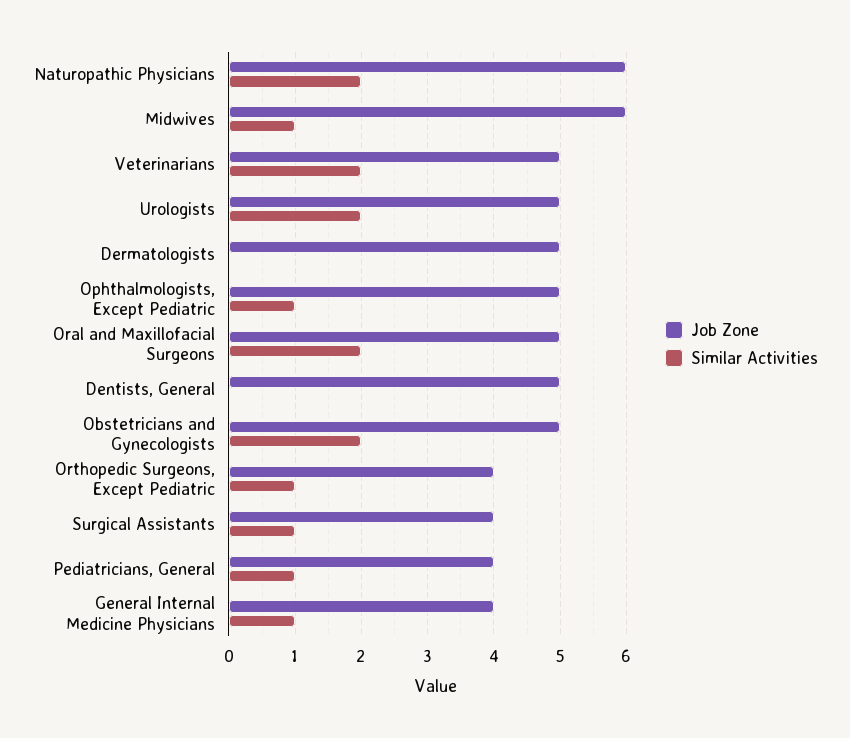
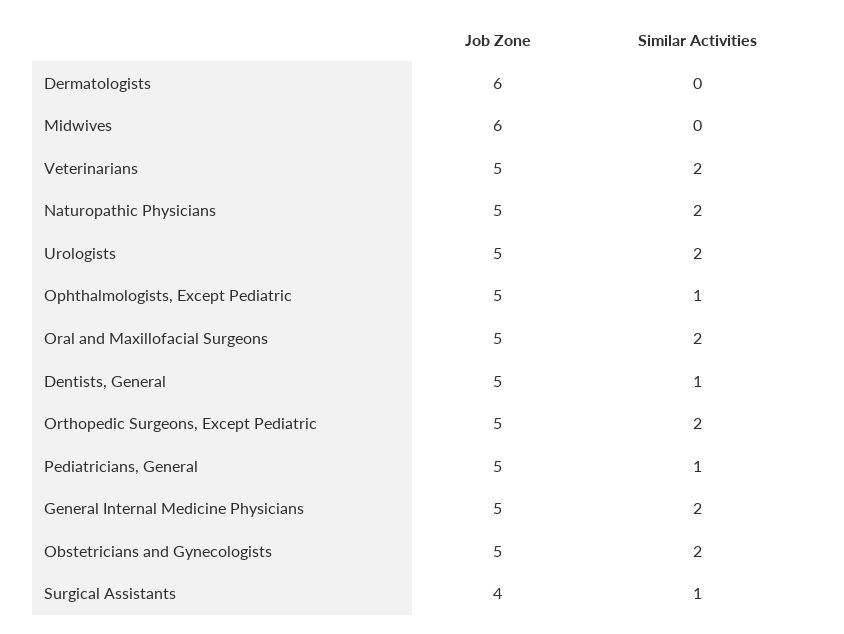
Job Zone, Naturopathic Physicians: 6 -> 5
Similar Activities, Midwives: 1 -> 0
Job Zone, Dermatologists: 5 -> 6
Similar Activities, Dentists, General: 0 -> 1
Job Zone, Orthopedic Surgeons, Except Pediatric: 4 -> 5
Similar Activities, Orthopedic Surgeons, Except Pediatric: 1 -> 2
Job Zone, Pediatricians, General: 4 -> 5
Job Zone, General Internal Medicine Physicians: 4 -> 5
Similar Activities, General Internal Medicine Physicians: 1 -> 2

